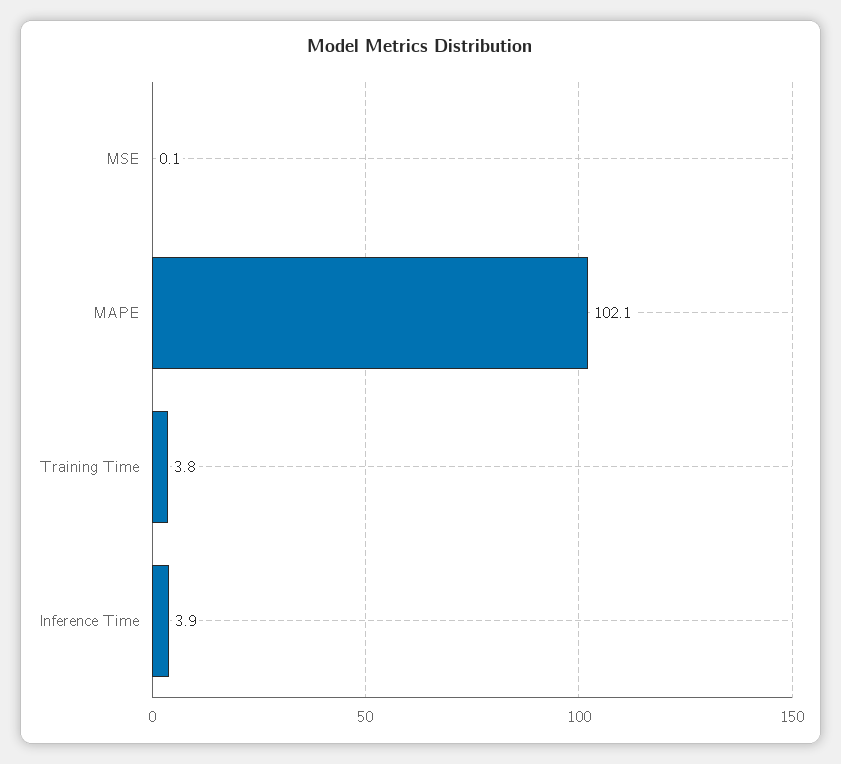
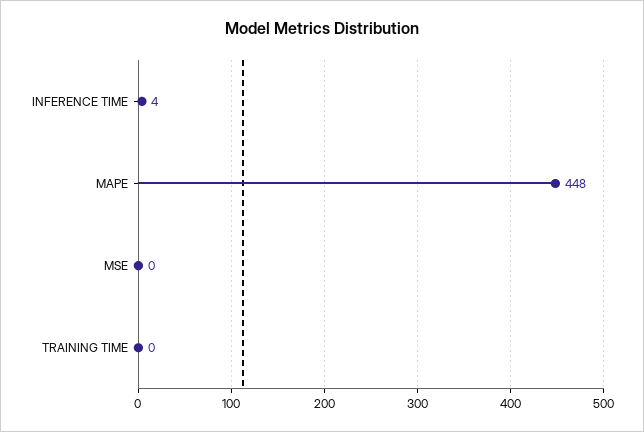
MAPE: 102.1 -> 448
Training Time: 3.8 -> 0

